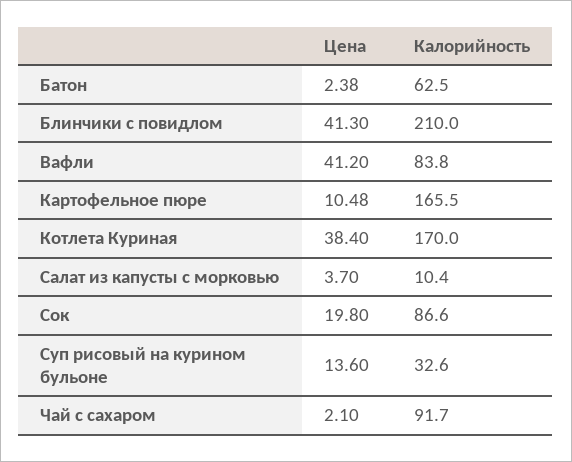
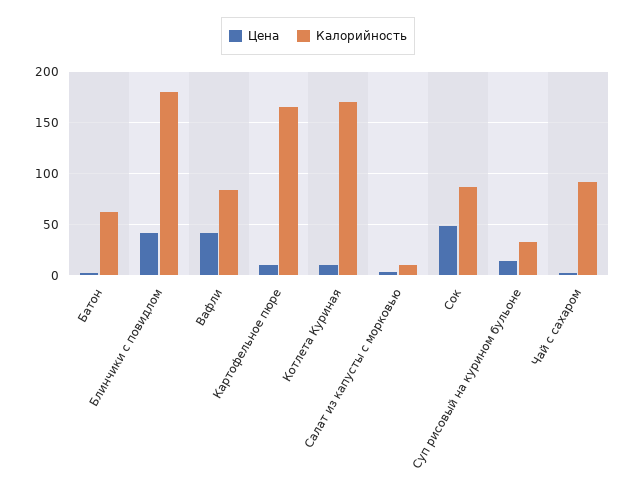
Калорийность, Блинчики с повидлом: 210 -> 180
Цена, Котлета Куриная: 38.4 -> 10
Цена, Сок: 19.8 -> 50

